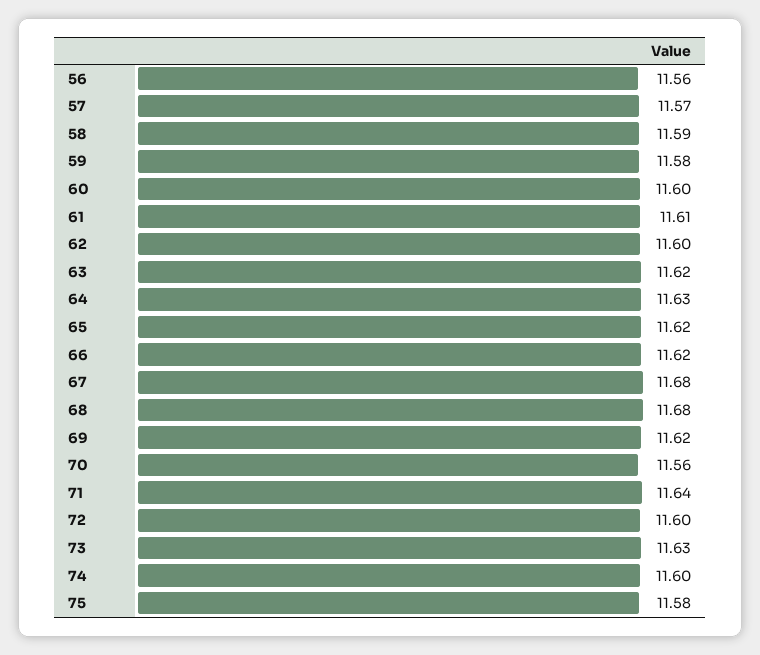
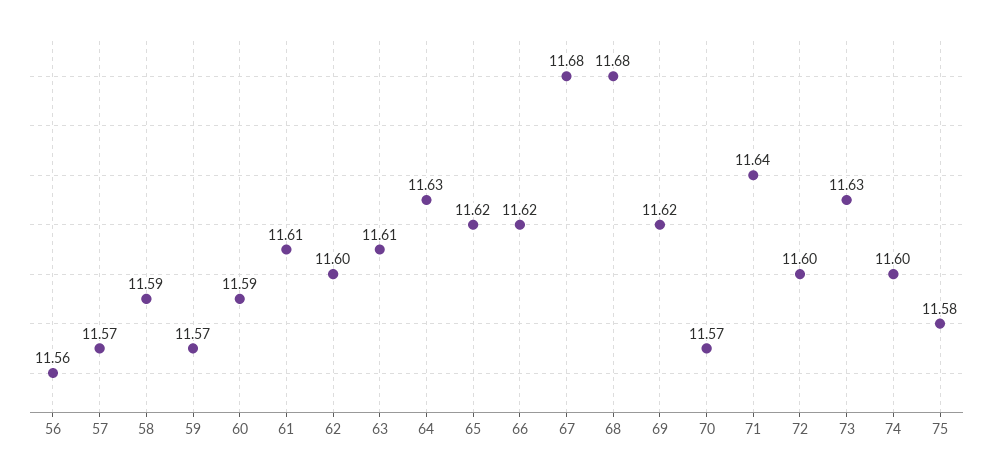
59: 11.58 -> 11.57
60: 11.6 -> 11.59
63: 11.62 -> 11.61
70: 11.56 -> 11.57

